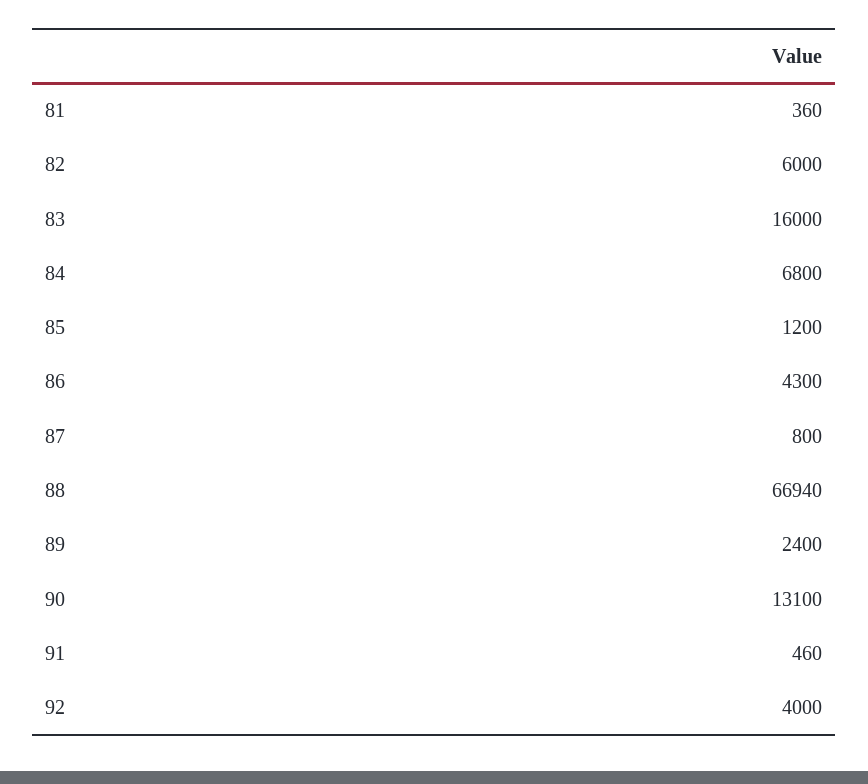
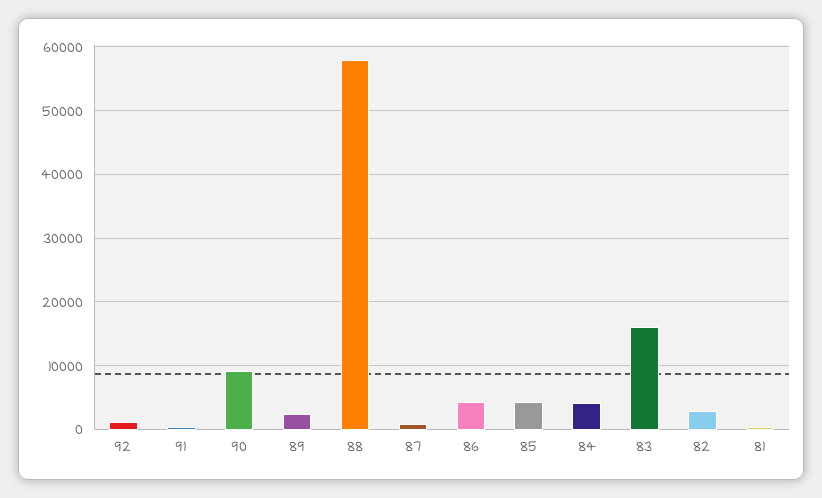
82: 6000 -> 3000
84: 6800 -> 4000
85: 1200 -> 4000
88: 66940 -> 58000
90: 13100 -> 9000
92: 4000 -> 1000

